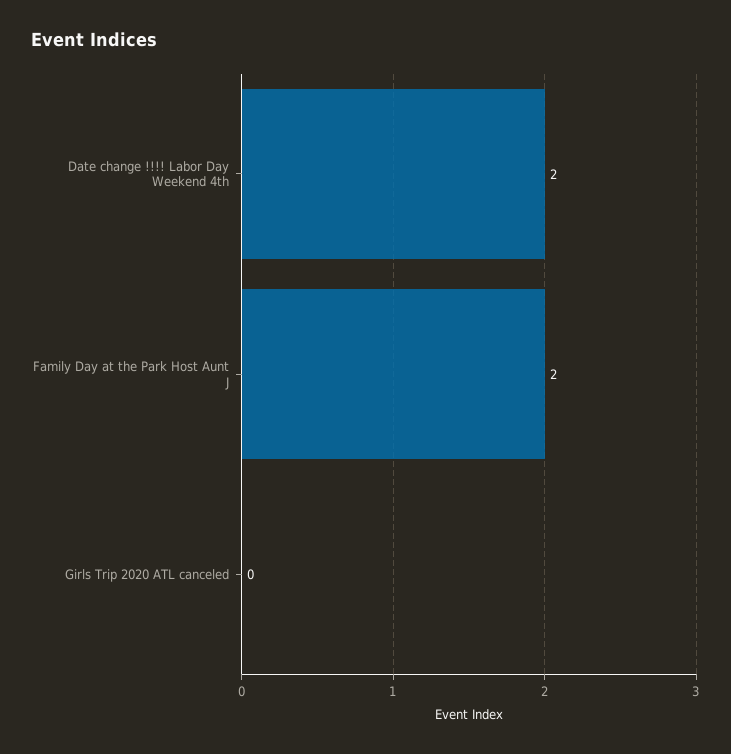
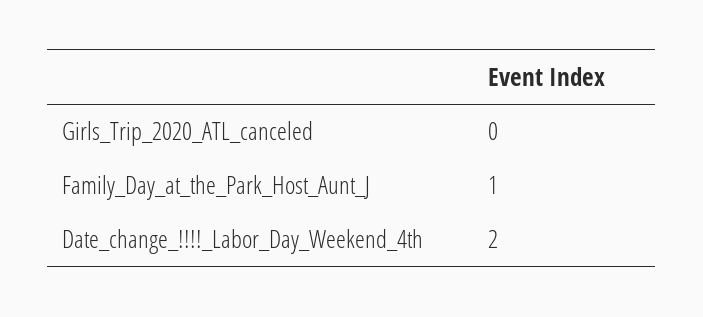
Family Day at the Park Host Aunt J: 2 -> 1

